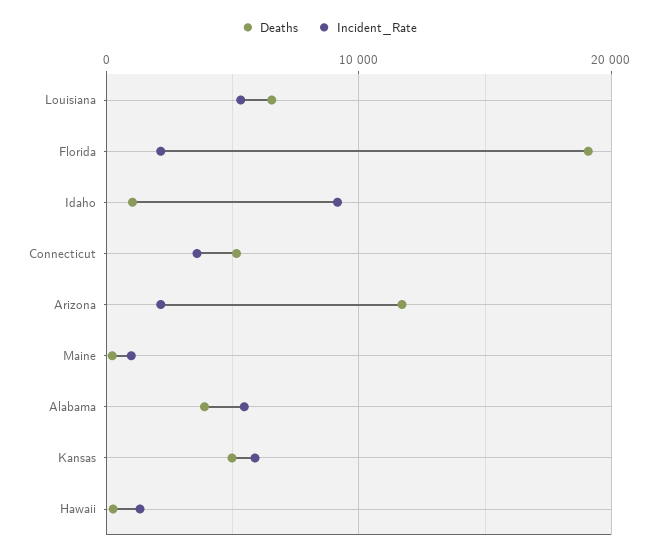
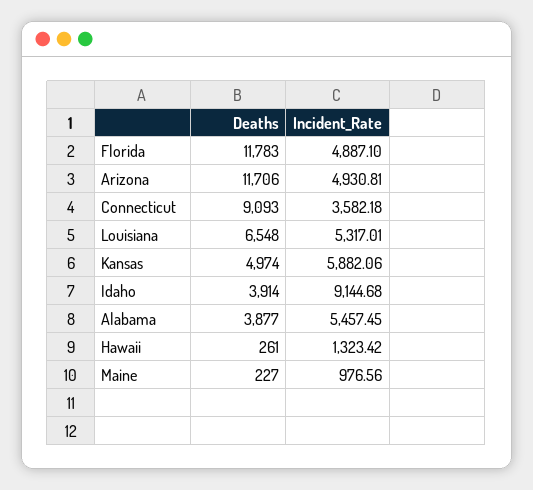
Deaths, Florida: 19000 -> 11783
Incident_Rate, Florida: 2000 -> 4887.1
Deaths, Idaho: 1000 -> 3914
Deaths, Connecticut: 5000 -> 9093
Incident_Rate, Arizona: 2000 -> 4930.81

